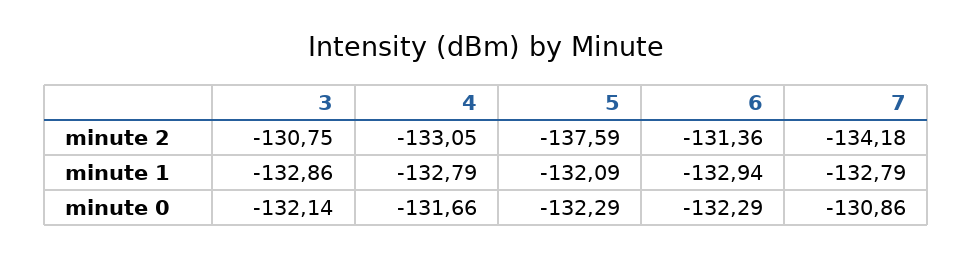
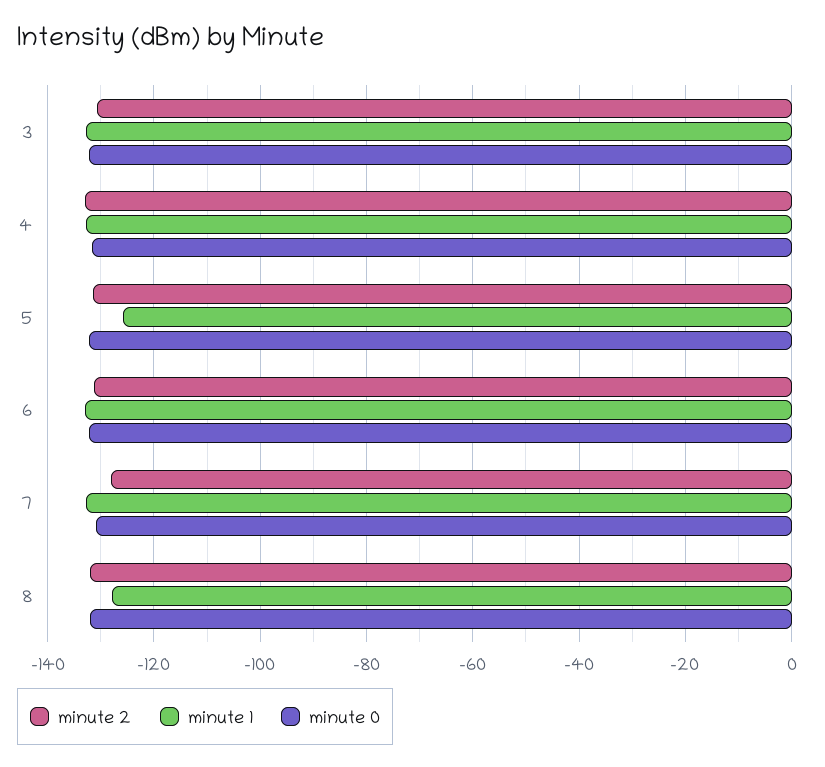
minute 2, 5: -137.59 -> -132
minute 2, 7: -134.18 -> -128
minute 1, 5: -132.09 -> -126
minute 2, 8: none -> -132
minute 1, 8: none -> -128
minute 0, 8: none -> -132

